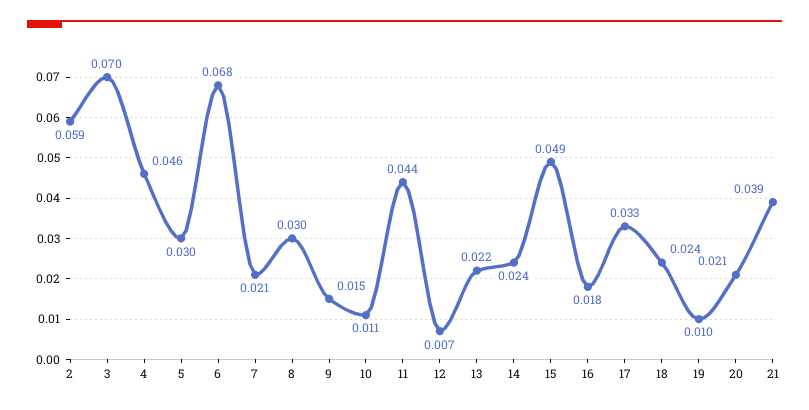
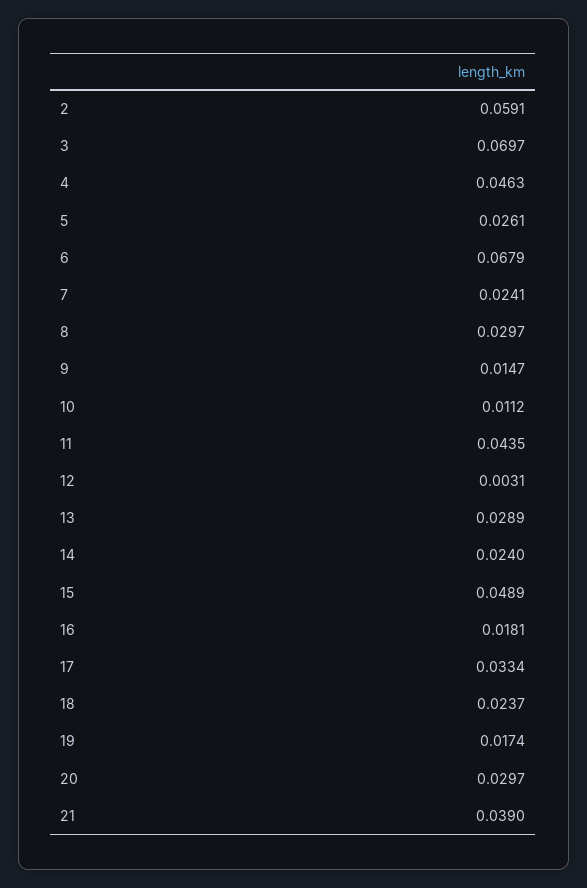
5: 0.03 -> 0.0261
7: 0.021 -> 0.0241
12: 0.007 -> 0.0031
13: 0.022 -> 0.0289
19: 0.01 -> 0.0174
20: 0.021 -> 0.0297

